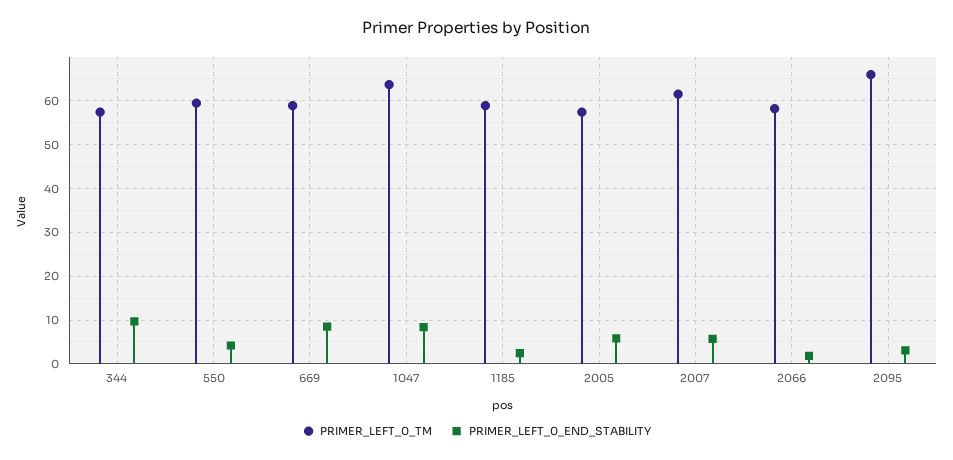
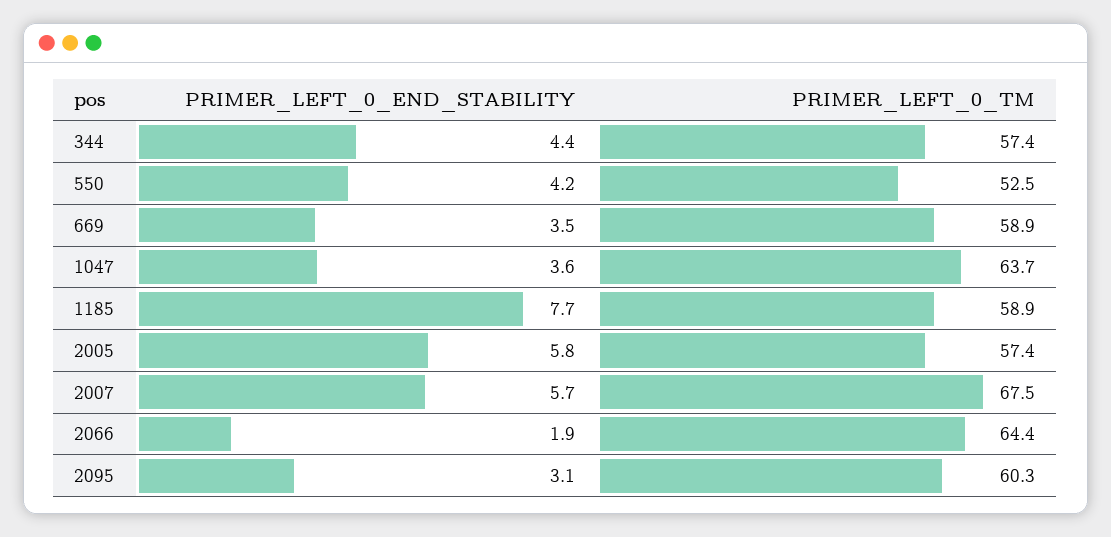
PRIMER_LEFT_0_END_STABILITY, 344: 10 -> 4.4
PRIMER_LEFT_0_TM, 550: 60 -> 52.5
PRIMER_LEFT_0_END_STABILITY, 669: 8 -> 3.5
PRIMER_LEFT_0_END_STABILITY, 1047: 8 -> 3.6
PRIMER_LEFT_0_END_STABILITY, 1185: 2 -> 7.7
PRIMER_LEFT_0_TM, 2007: 62 -> 67.5
PRIMER_LEFT_0_TM, 2066: 58 -> 64.4
PRIMER_LEFT_0_TM, 2095: 66 -> 60.3

